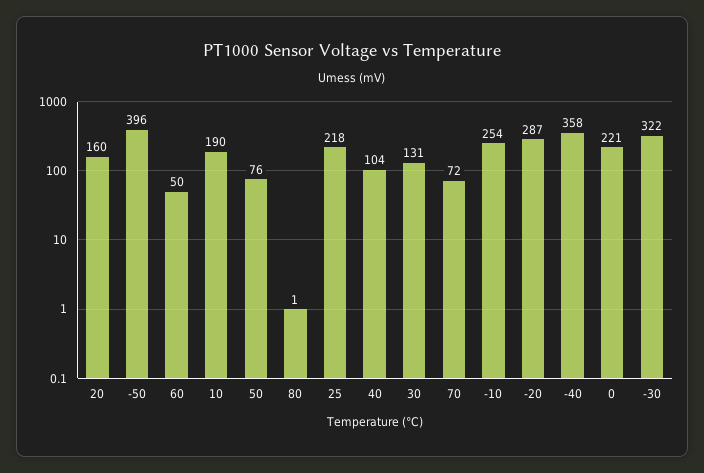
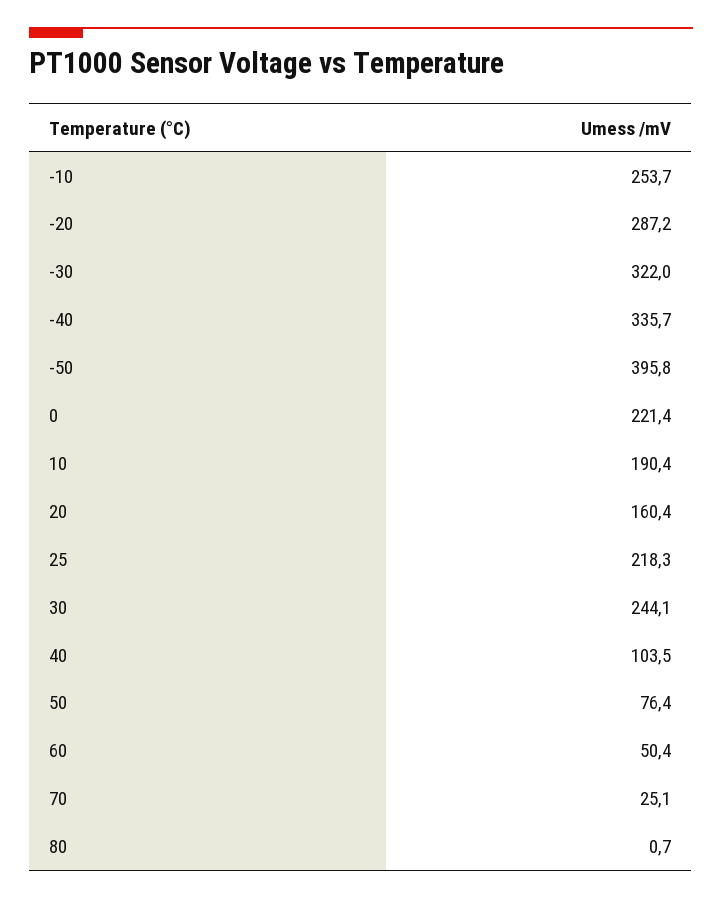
30: 131 -> 244.1
70: 72 -> 25.1
-40: 358 -> 335.7

